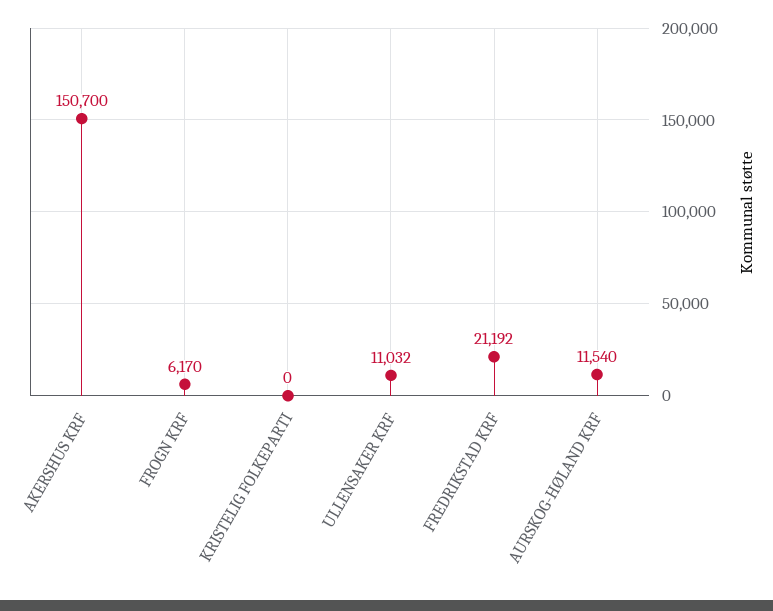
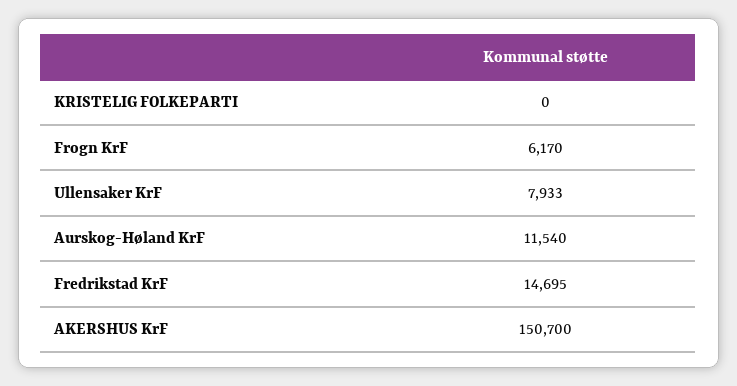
ULLENSAKER KRF: 11032 -> 7933
FREDRIKSTAD KRF: 21192 -> 14695

